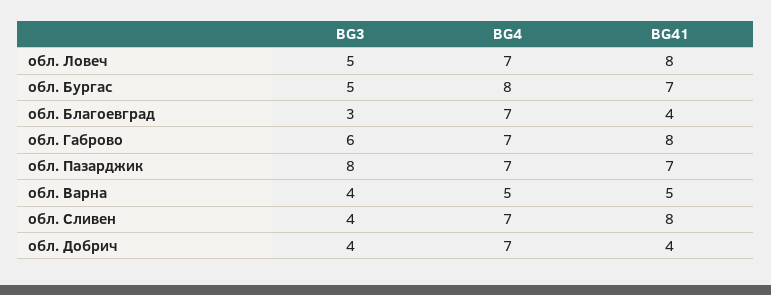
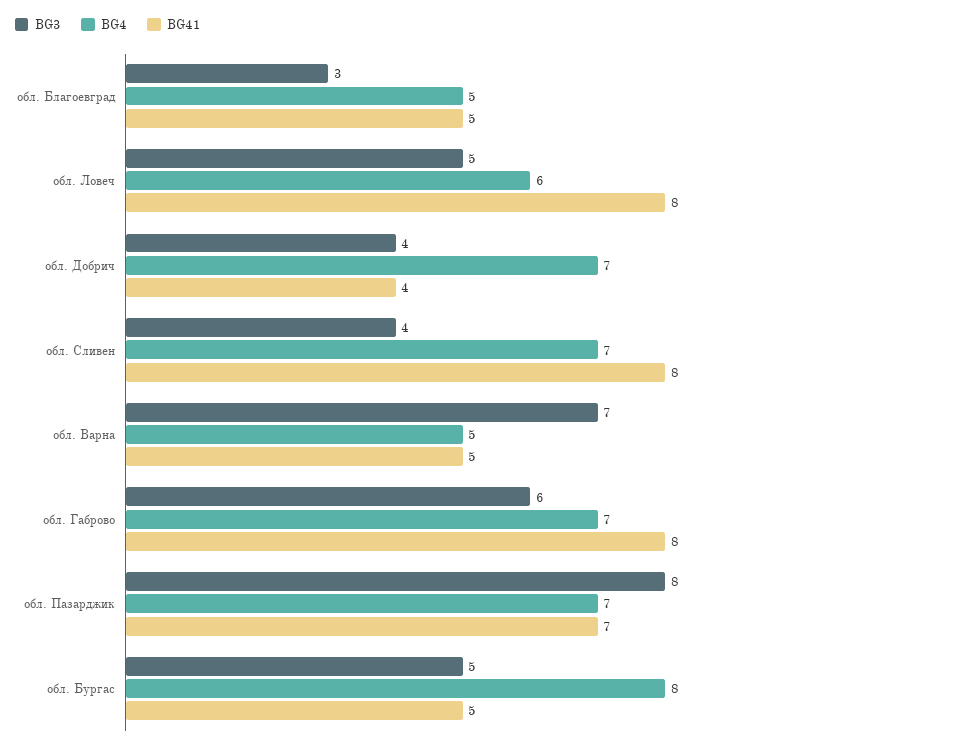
BG4, обл. Ловеч: 7 -> 6
BG41, обл. Бургас: 7 -> 5
BG4, обл. Благоевград: 7 -> 5
BG41, обл. Благоевград: 4 -> 5
BG3, обл. Варна: 4 -> 7

